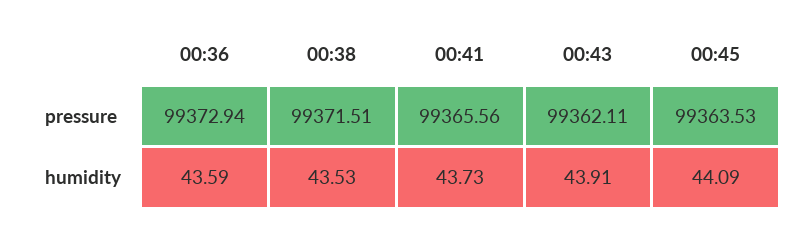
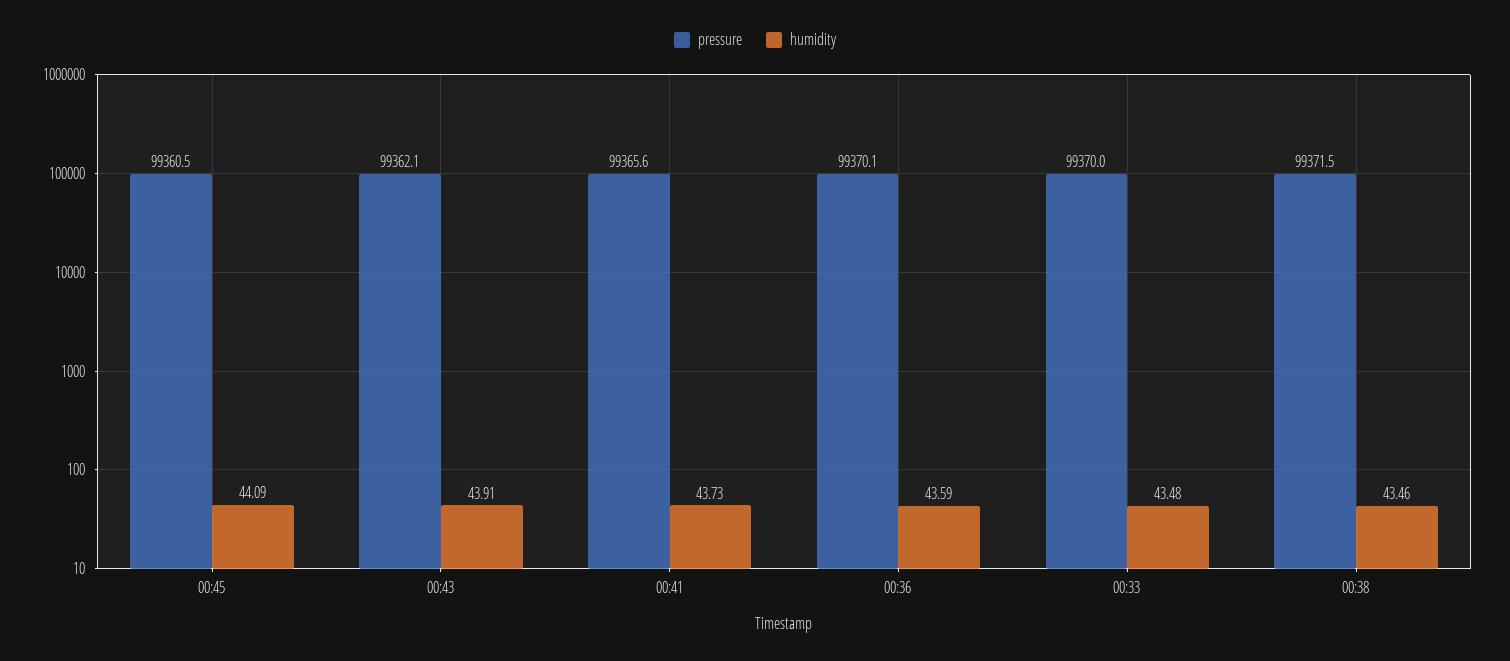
pressure, 00:36: 99372.94 -> 99370.1
pressure, 00:45: 99363.53 -> 99360.5
humidity, 00:38: 43.53 -> 43.46
pressure, 00:33: none -> 99370
humidity, 00:33: none -> 43.48

